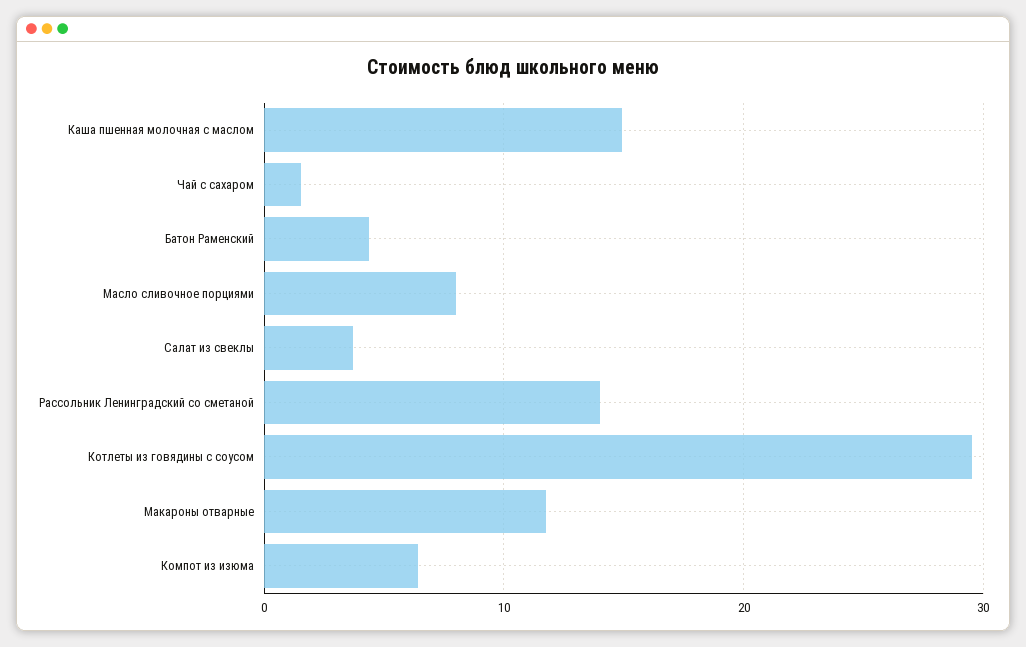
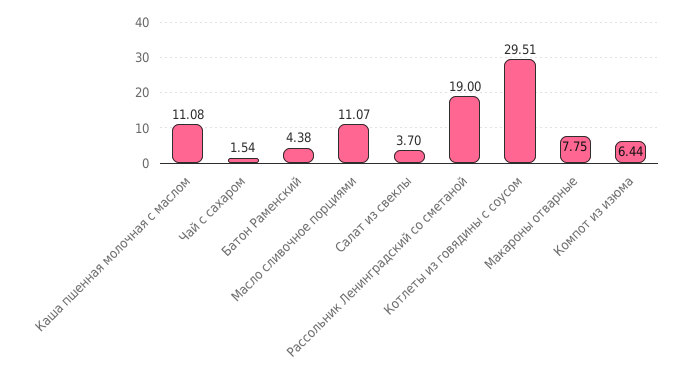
Каша пшенная молочная с маслом: 15 -> 11.08
Масло сливочное порциями: 8 -> 11.07
Рассольник Ленинградский со сметаной: 14 -> 19
Макароны отварные: 12 -> 7.75

